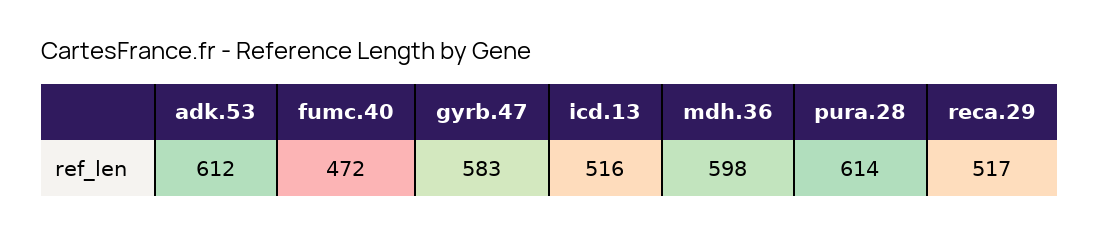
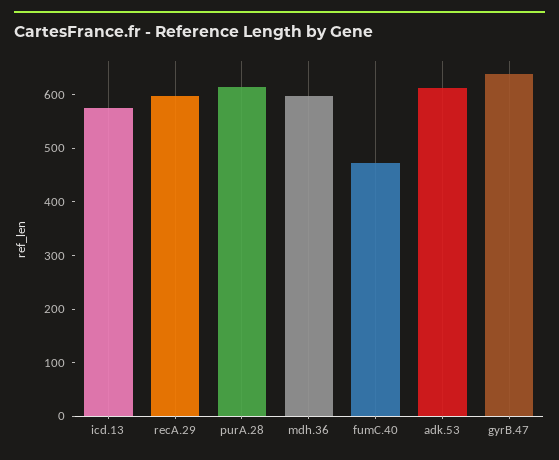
gyrb.47: 583 -> 640
icd.13: 516 -> 580
reca.29: 517 -> 600

